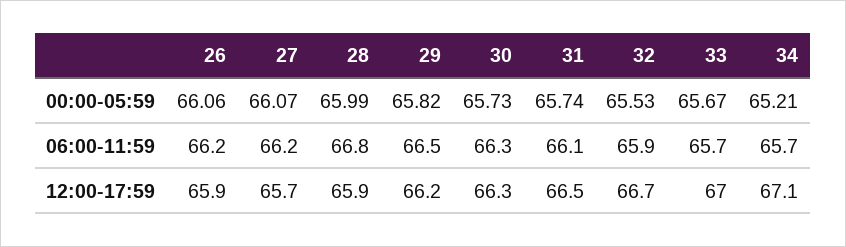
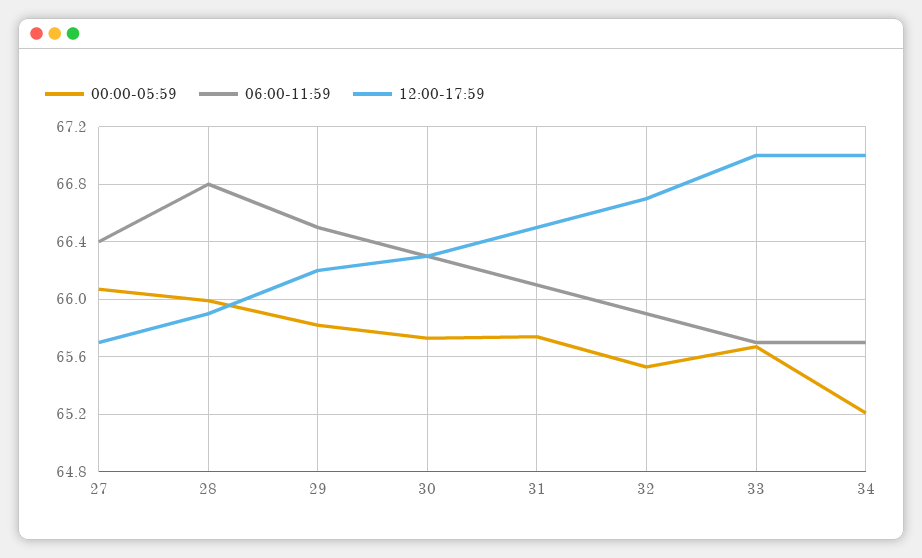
00:00-05:59, 26: 66.06 -> none
06:00-11:59, 26: 66.2 -> none
06:00-11:59, 27: 66.2 -> 66.4
12:00-17:59, 26: 65.9 -> none
12:00-17:59, 34: 67.1 -> 67

